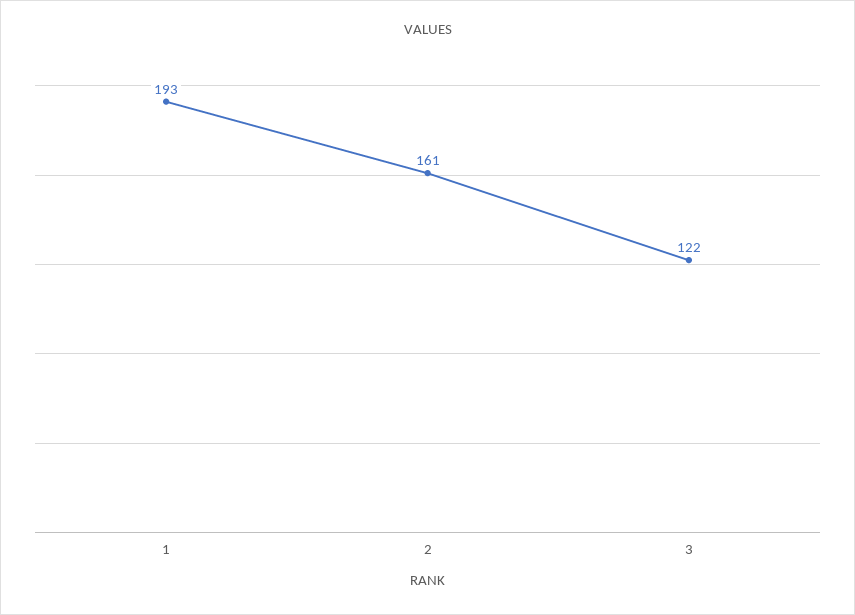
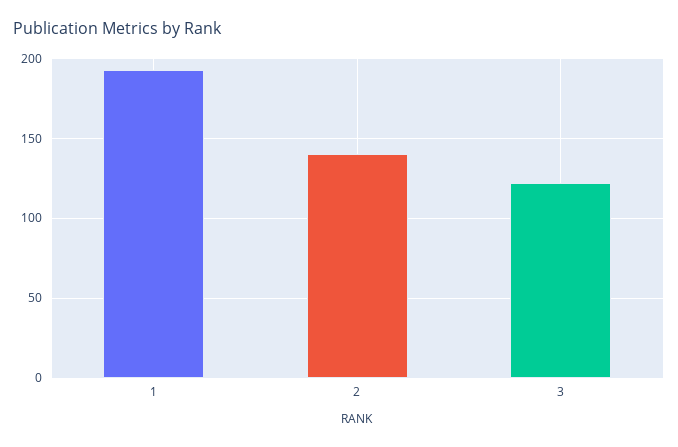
2: 161 -> 140

